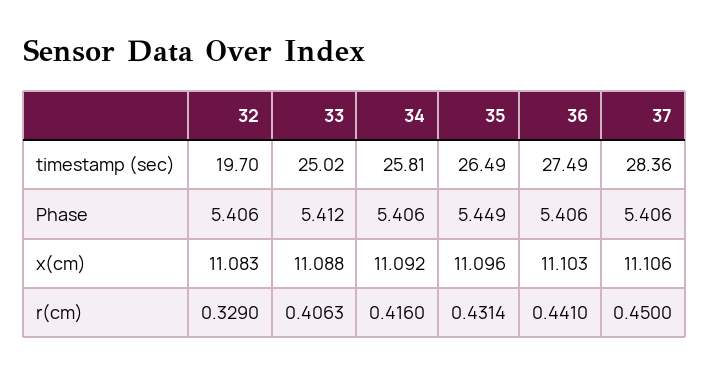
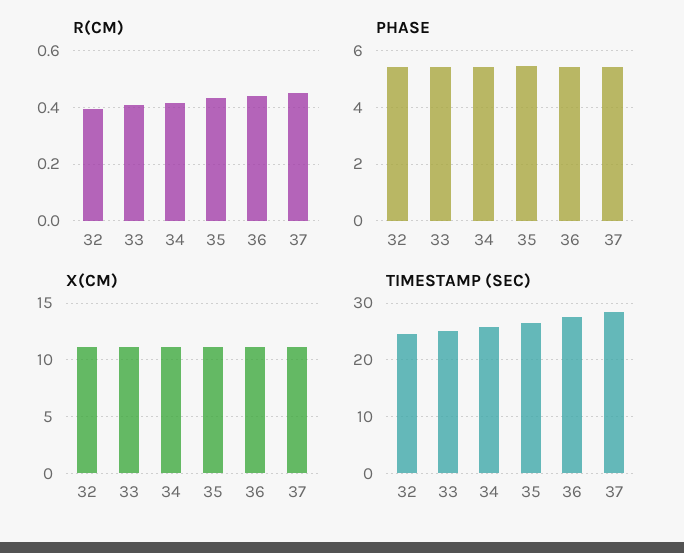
timestamp (sec), 32: 19.7 -> 24
r(cm), 32: 0.329 -> 0.4

